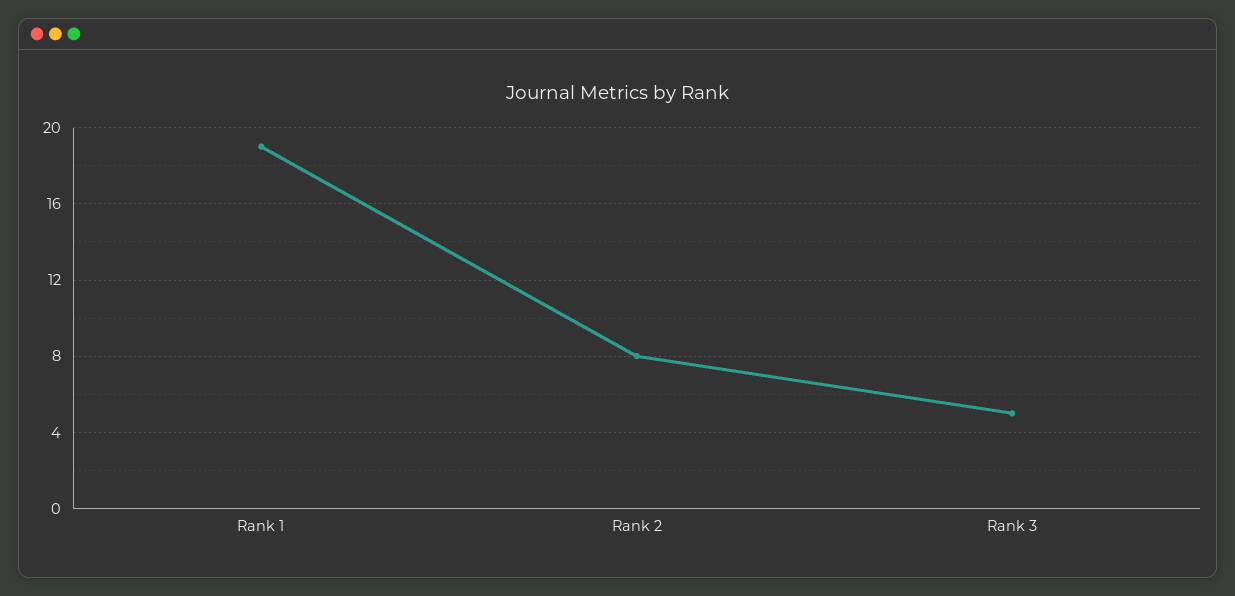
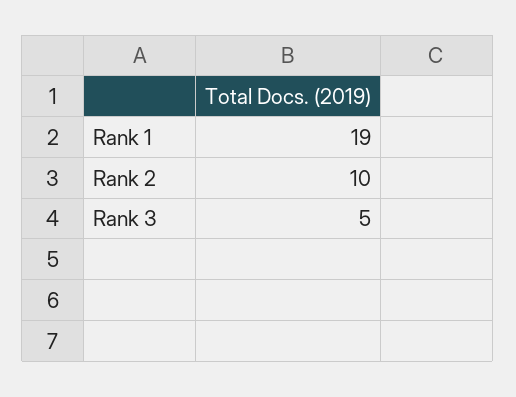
Rank 2: 8 -> 10

